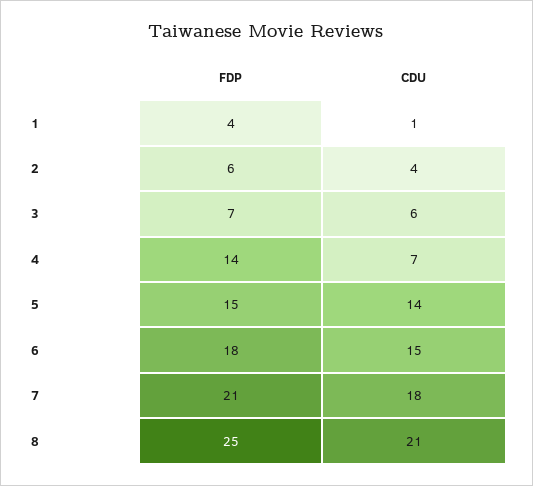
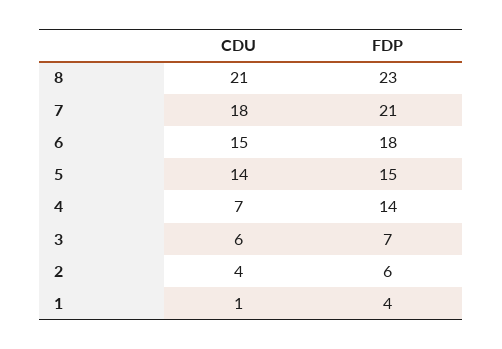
FDP, 8: 25 -> 23

